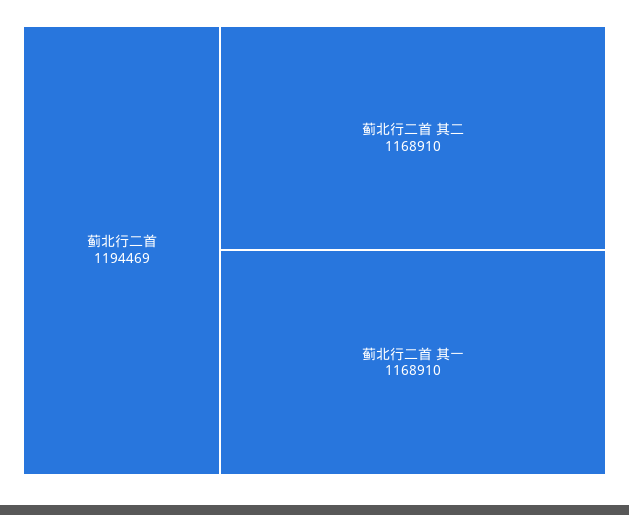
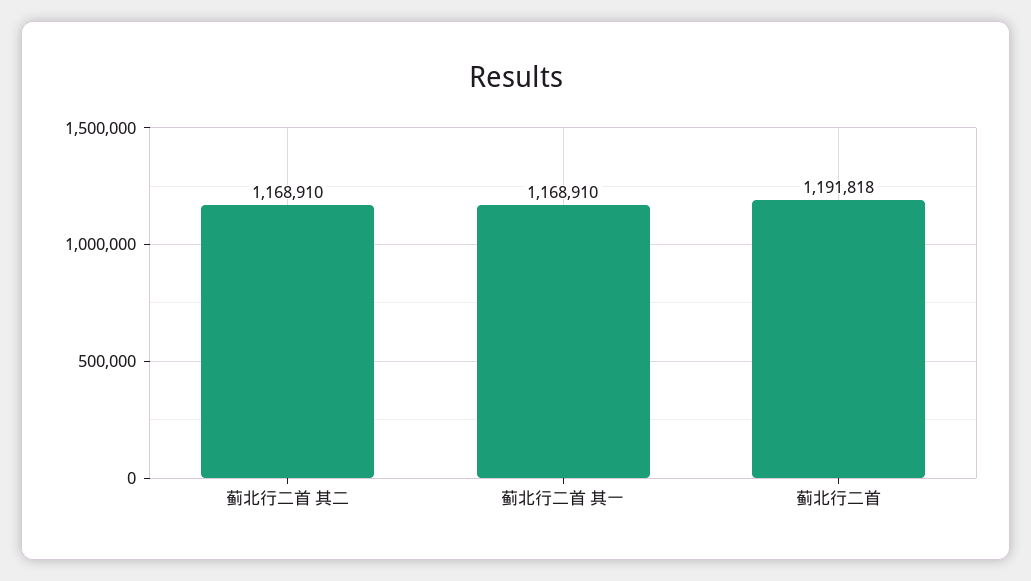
蓟北行二首: 1194469 -> 1191818

